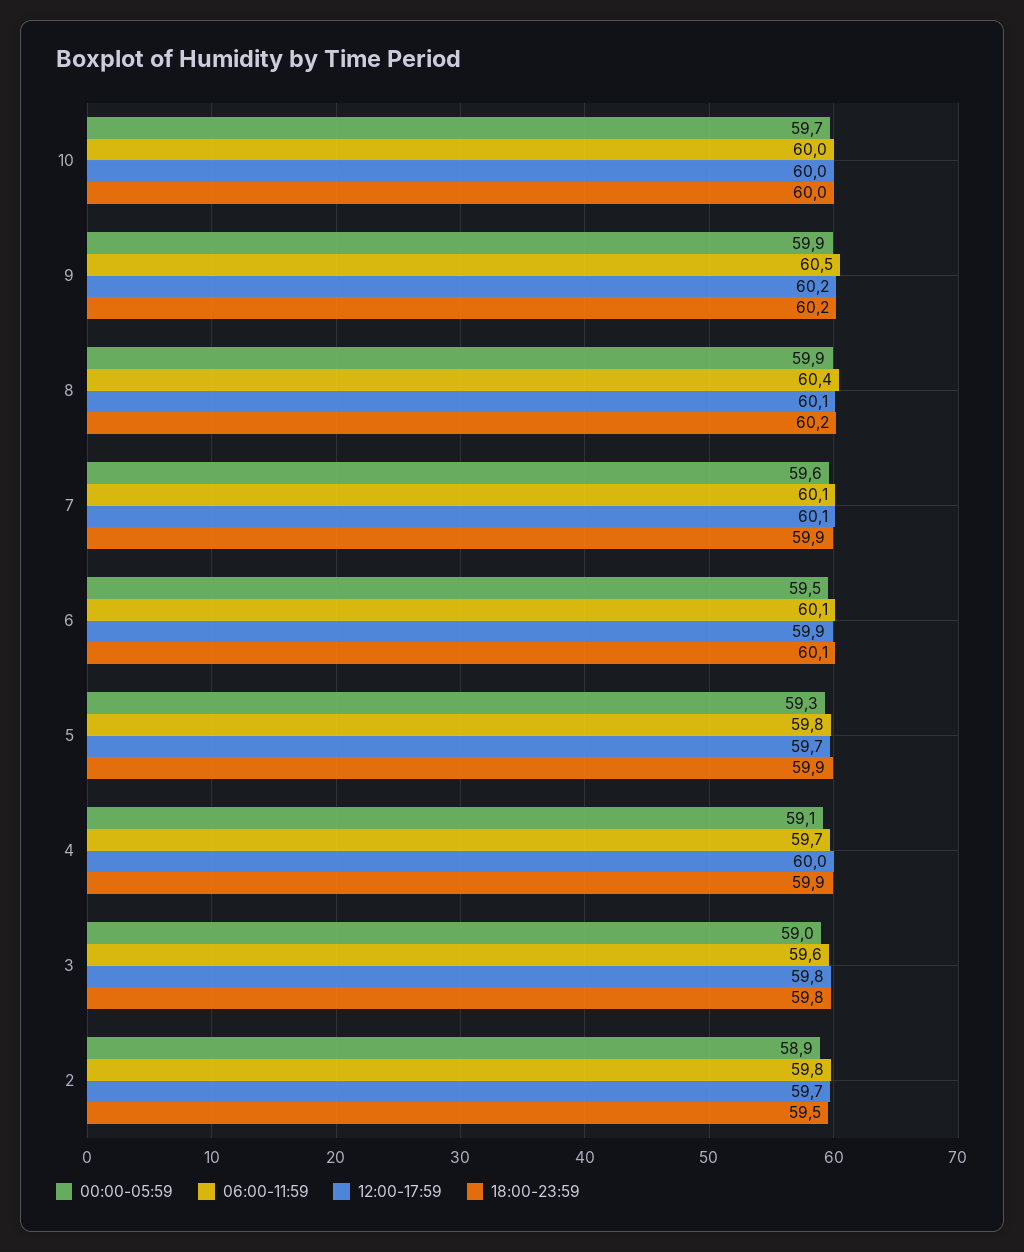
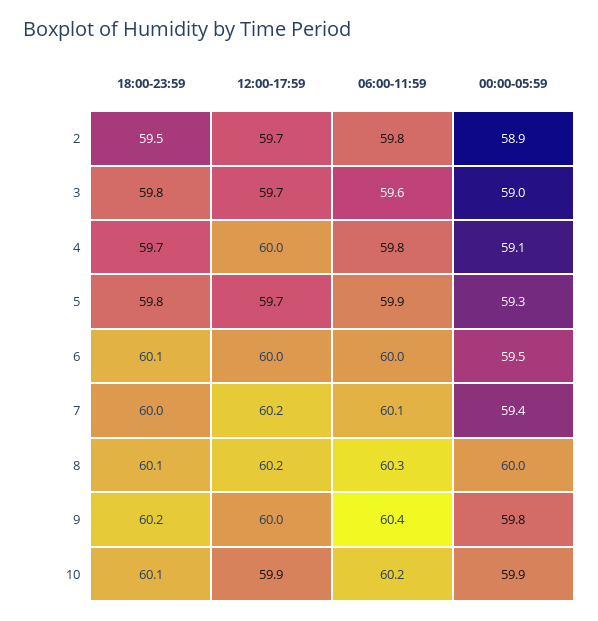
00:00-05:59, 10: 59.7 -> 59.9
06:00-11:59, 10: 60 -> 60.2
12:00-17:59, 10: 60 -> 59.9
18:00-23:59, 10: 60 -> 60.1
00:00-05:59, 9: 59.9 -> 59.8
06:00-11:59, 9: 60.5 -> 60.4
12:00-17:59, 9: 60.2 -> 60
00:00-05:59, 8: 59.9 -> 60
06:00-11:59, 8: 60.4 -> 60.3
12:00-17:59, 8: 60.1 -> 60.2
18:00-23:59, 8: 60.2 -> 60.1
00:00-05:59, 7: 59.6 -> 59.4
12:00-17:59, 7: 60.1 -> 60.2
18:00-23:59, 7: 59.9 -> 60
06:00-11:59, 6: 60.1 -> 60
12:00-17:59, 6: 59.9 -> 60
06:00-11:59, 5: 59.8 -> 59.9
18:00-23:59, 5: 59.9 -> 59.8
06:00-11:59, 4: 59.7 -> 59.8
18:00-23:59, 4: 59.9 -> 59.7
12:00-17:59, 3: 59.8 -> 59.7

